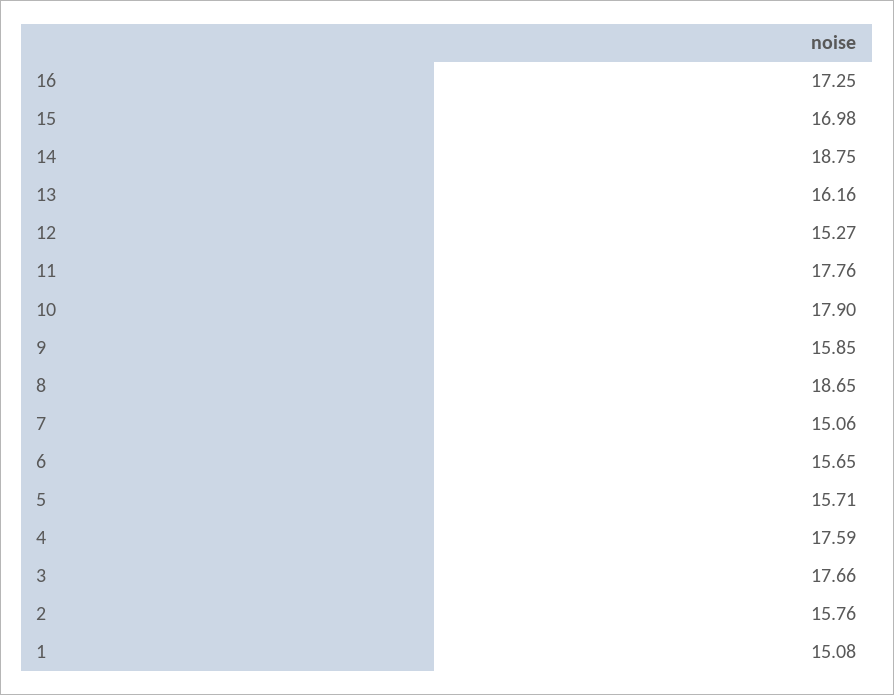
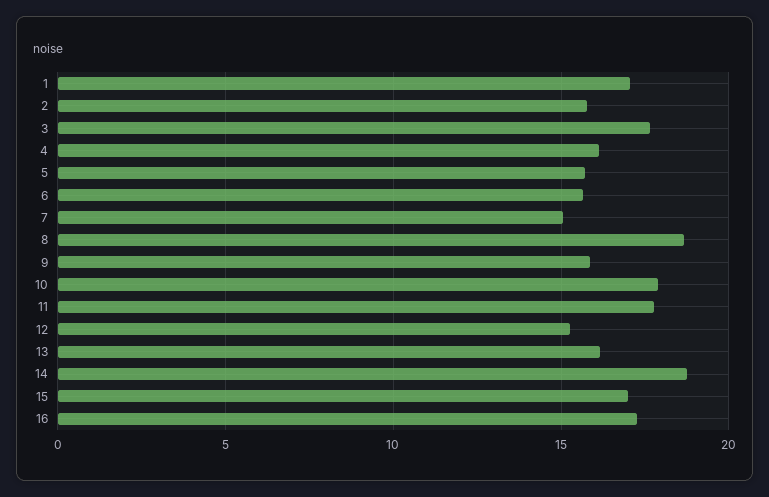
4: 17.59 -> 16
1: 15.08 -> 17

